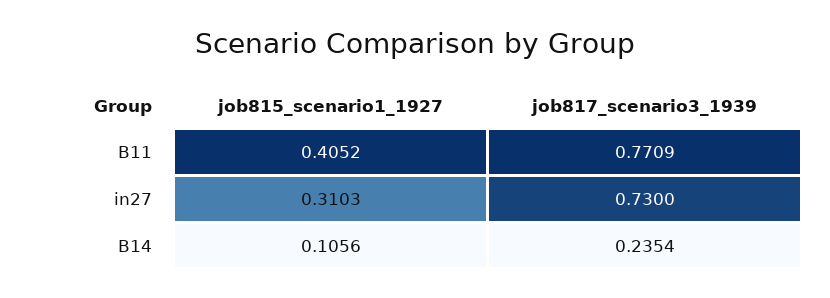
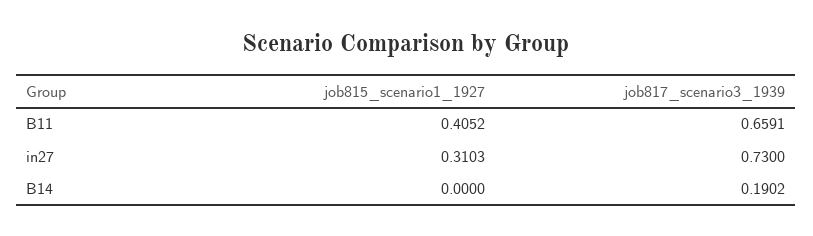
job817_scenario3_1939, B11: 0.7709 -> 0.6591
job815_scenario1_1927, B14: 0.1056 -> 0
job817_scenario3_1939, B14: 0.2354 -> 0.1902

